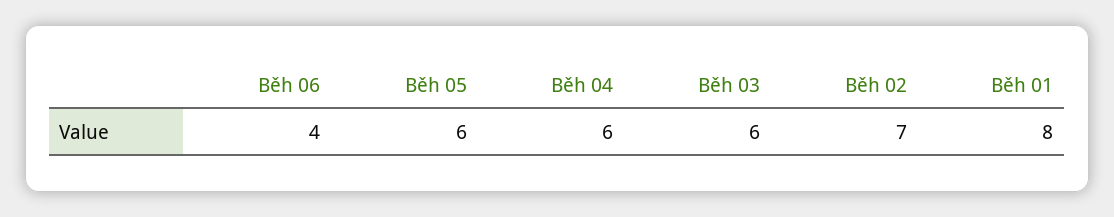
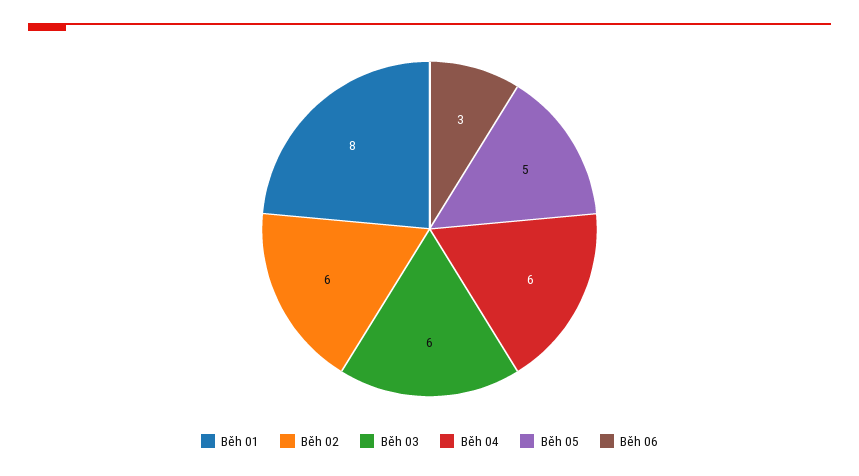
Běh 06: 4 -> 3
Běh 05: 6 -> 5
Běh 02: 7 -> 6

